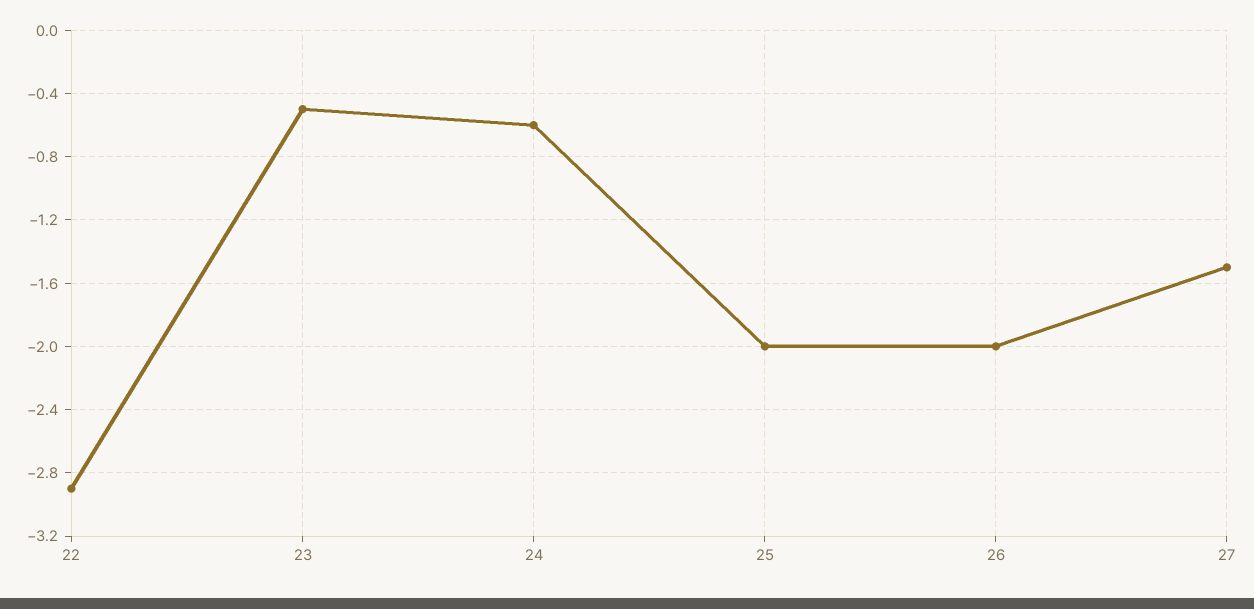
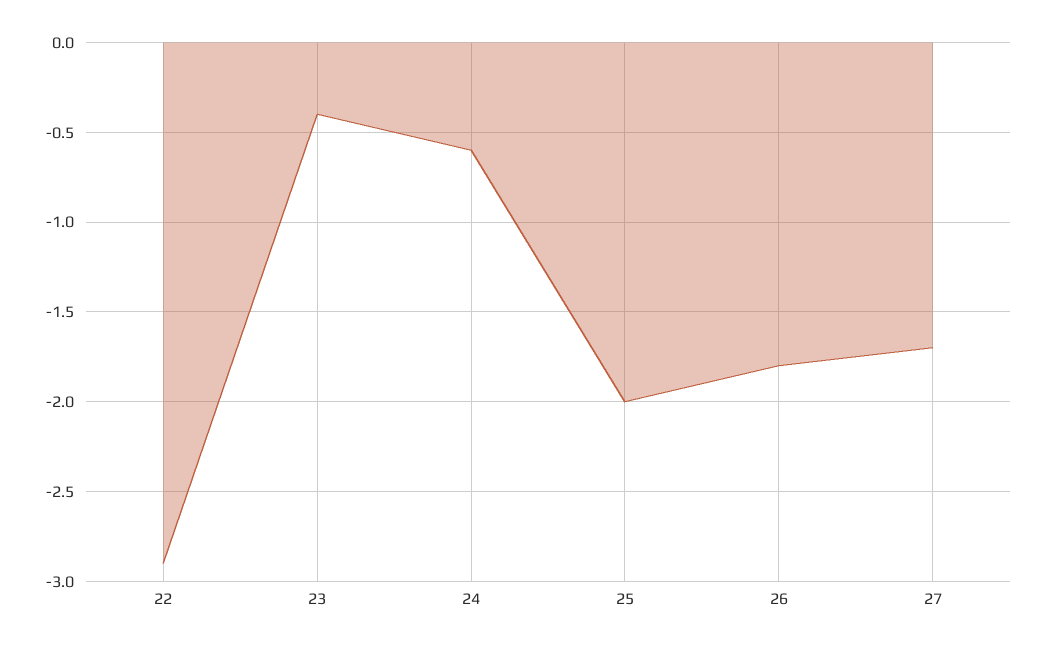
23: -0.5 -> -0.4
26: -2 -> -1.8
27: -1.5 -> -1.7

